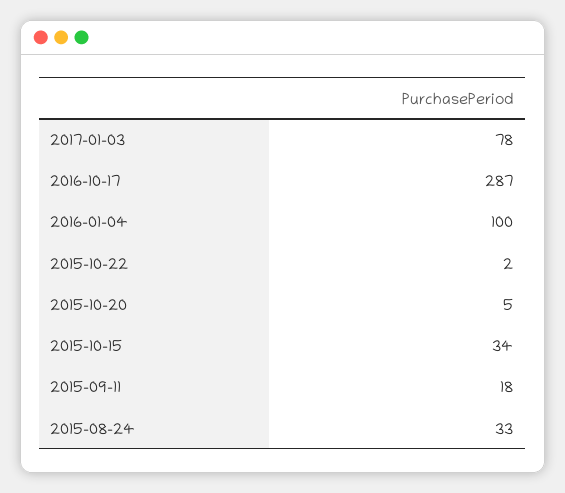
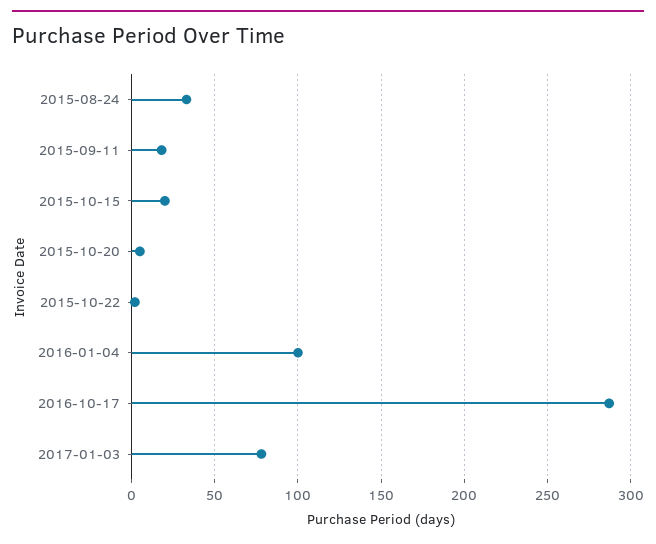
2015-10-15: 34 -> 20

